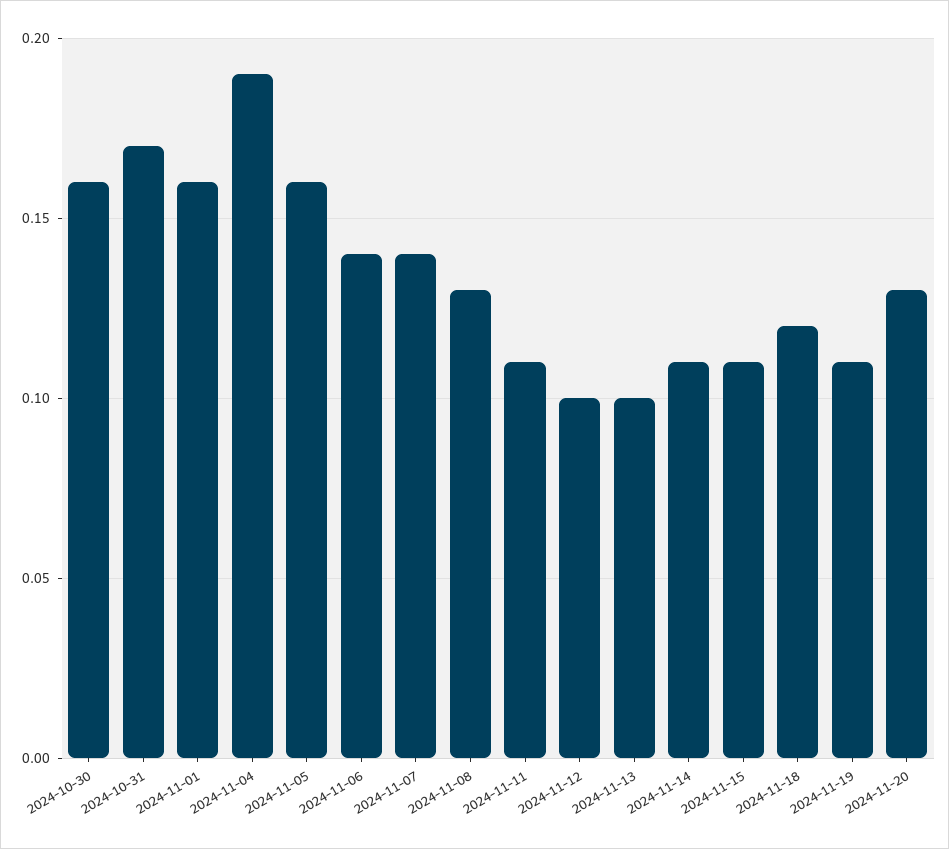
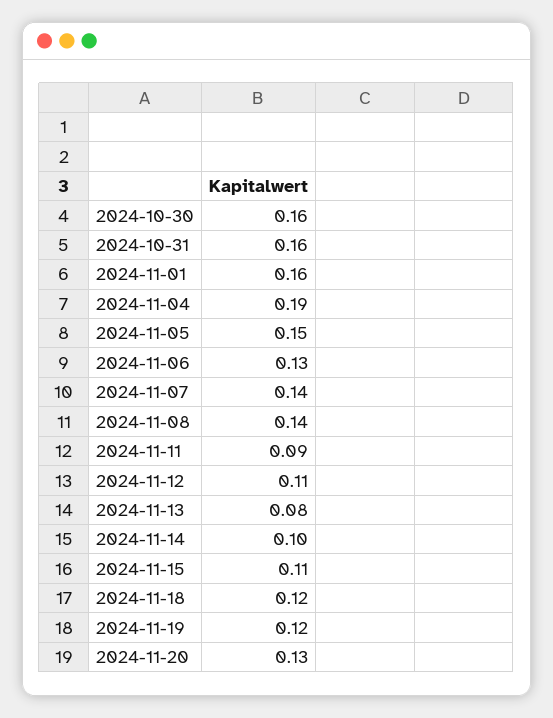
2024-10-31: 0.17 -> 0.16
2024-11-05: 0.16 -> 0.15
2024-11-06: 0.14 -> 0.13
2024-11-08: 0.13 -> 0.14
2024-11-11: 0.11 -> 0.09
2024-11-12: 0.1 -> 0.11
2024-11-13: 0.1 -> 0.08
2024-11-14: 0.11 -> 0.1
2024-11-19: 0.11 -> 0.12

